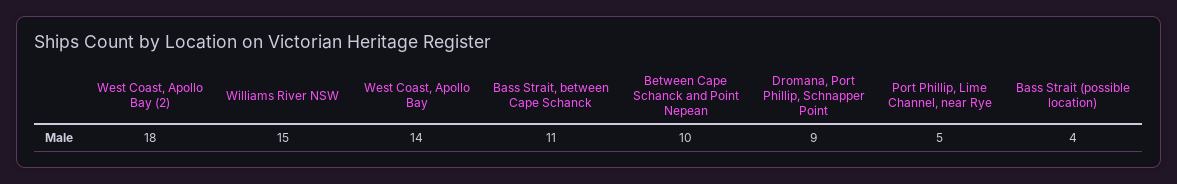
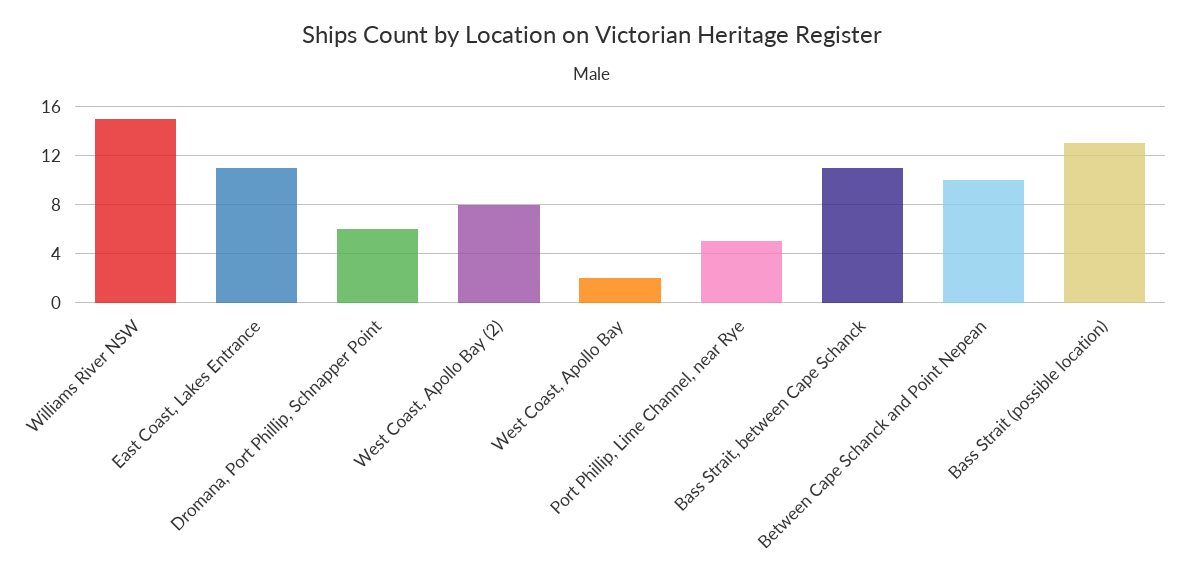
West Coast, Apollo Bay (2): 18 -> 8
West Coast, Apollo Bay: 14 -> 2
Dromana, Port Phillip, Schnapper Point: 9 -> 6
Bass Strait (possible location): 4 -> 13
East Coast, Lakes Entrance: none -> 11

